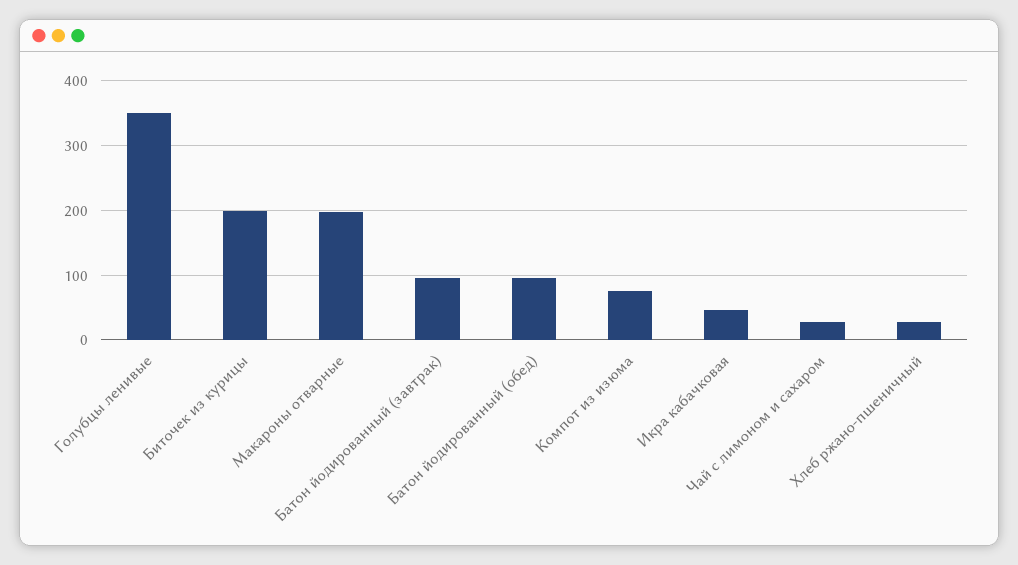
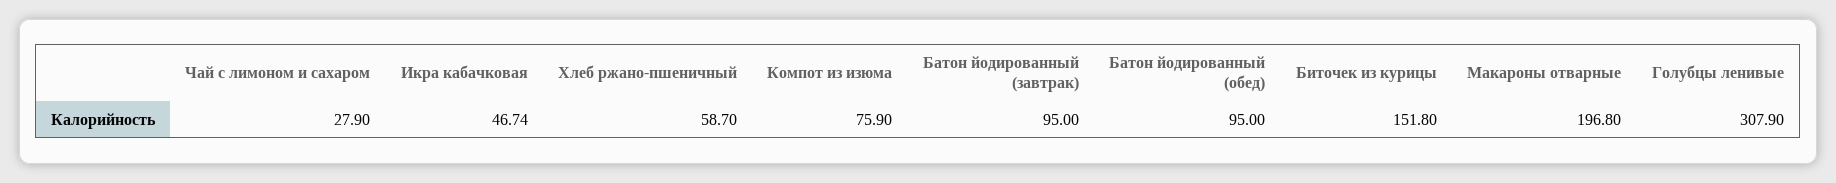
Голубцы ленивые: 350 -> 307.9
Биточек из курицы: 200 -> 151.8
Хлеб ржано-пшеничный: 30 -> 58.7

